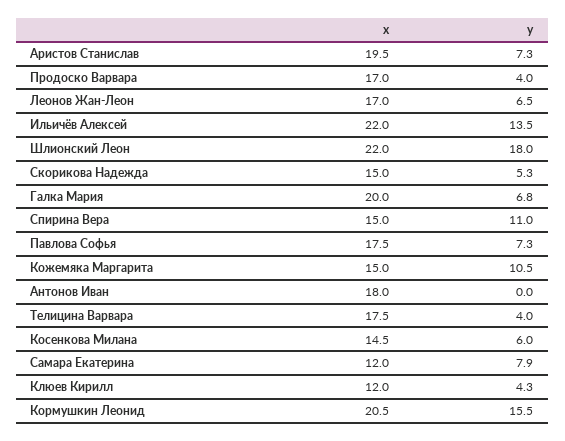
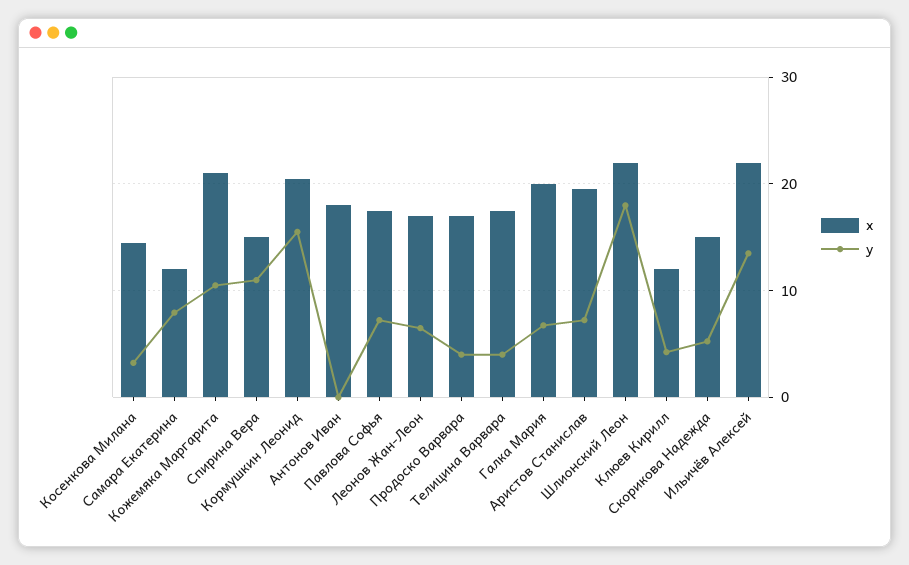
x, Кожемяка Маргарита: 15 -> 21
y, Косенкова Милана: 6 -> 3

